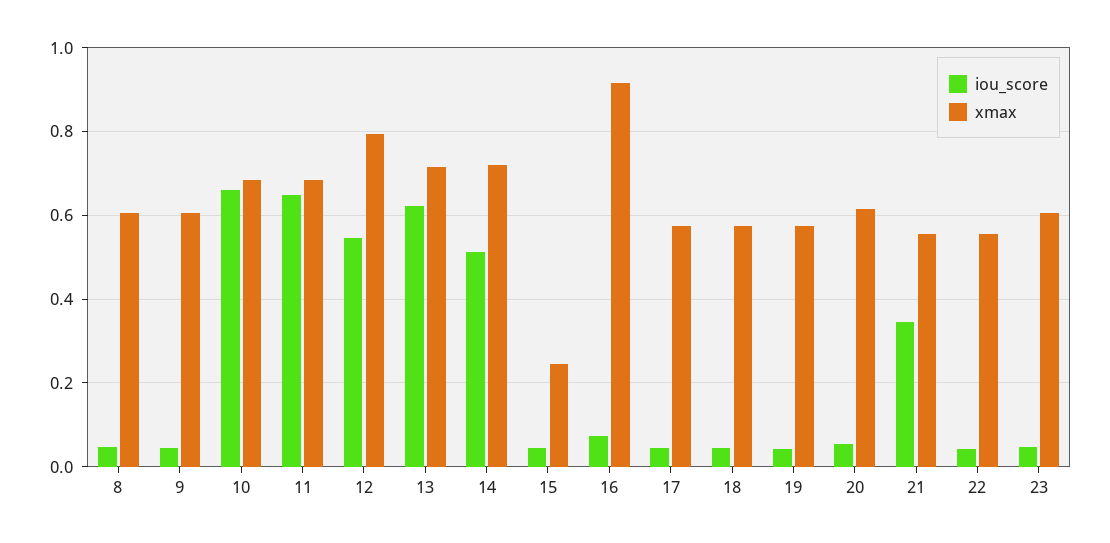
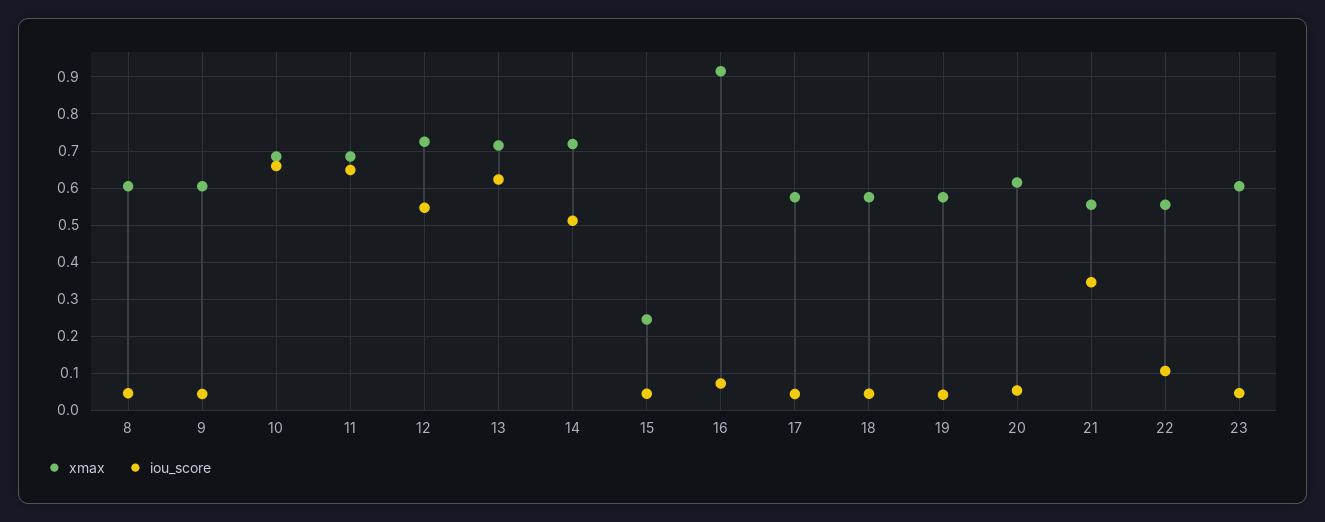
xmax, 12: 0.8 -> 0.72
iou_score, 22: 0.04 -> 0.1

